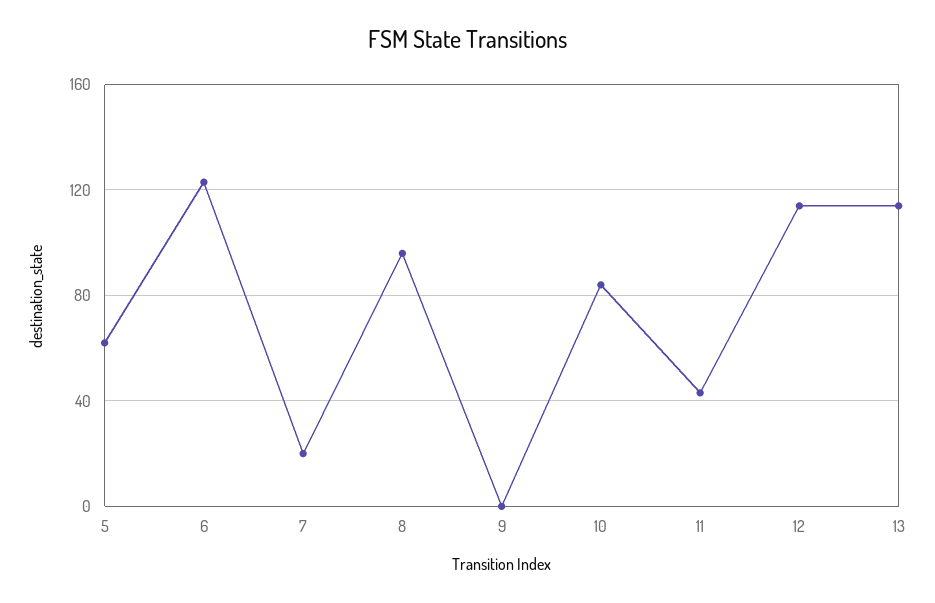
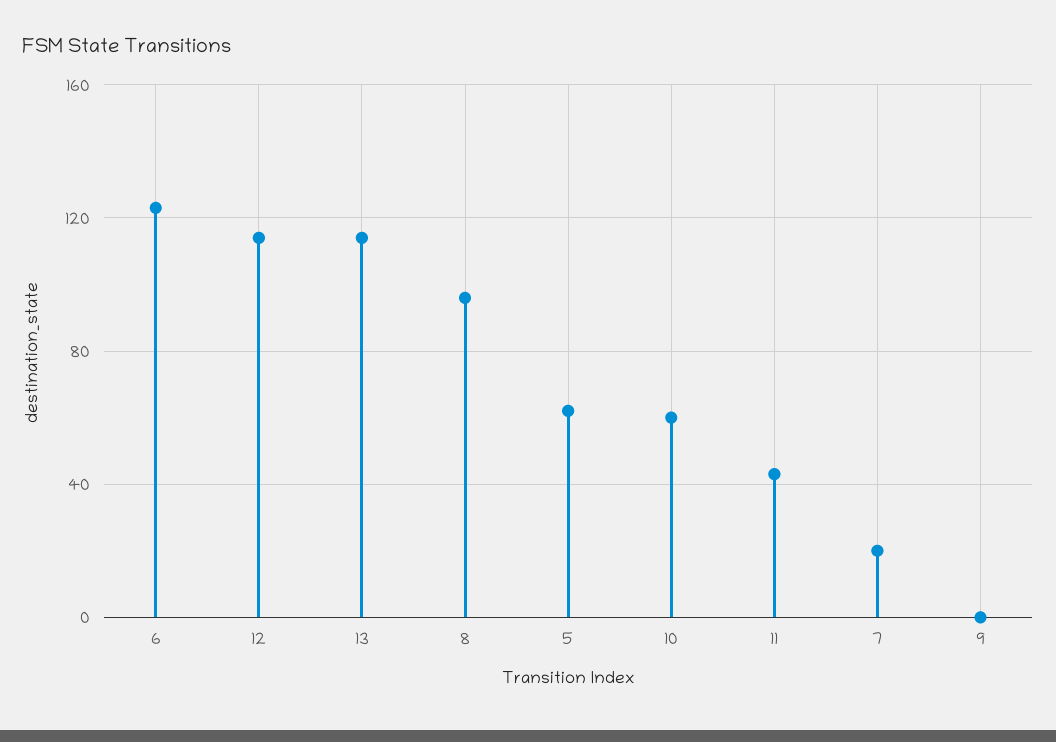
10: 85 -> 60

